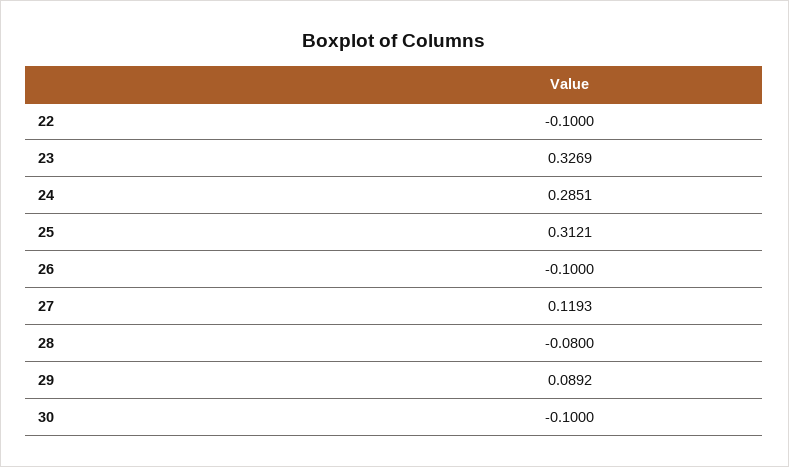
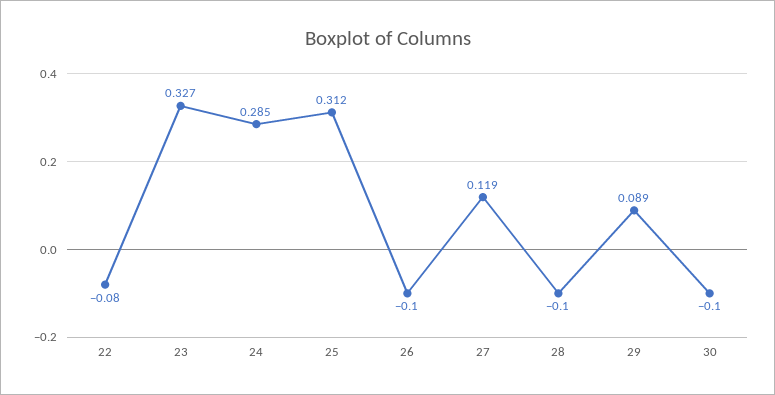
22: -0.1 -> -0.08
28: -0.08 -> -0.1

